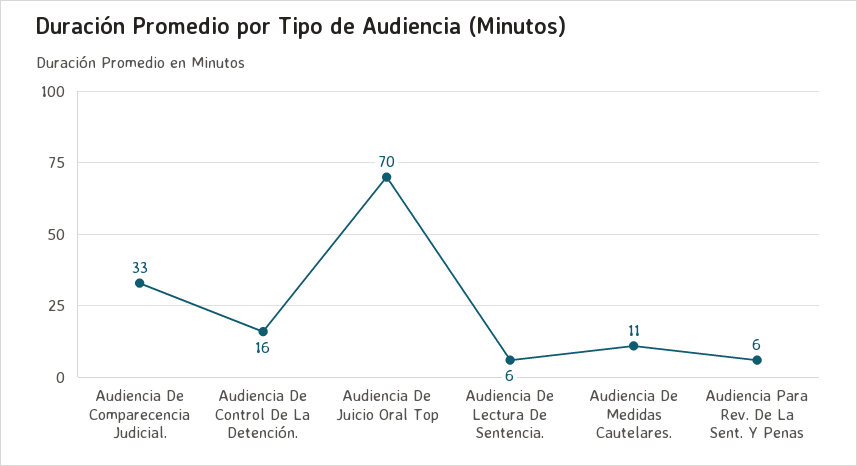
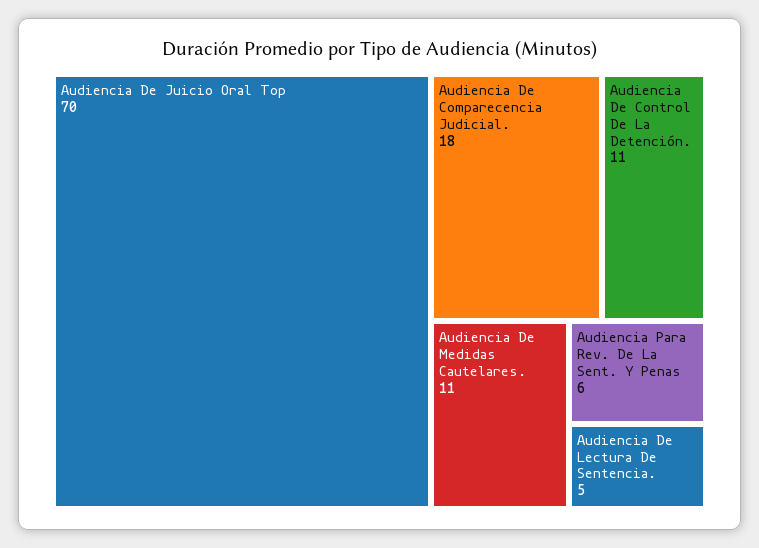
Audiencia De Comparecencia Judicial.: 33 -> 18
Audiencia De Control De La Detención.: 16 -> 11
Audiencia De Lectura De Sentencia.: 6 -> 5

